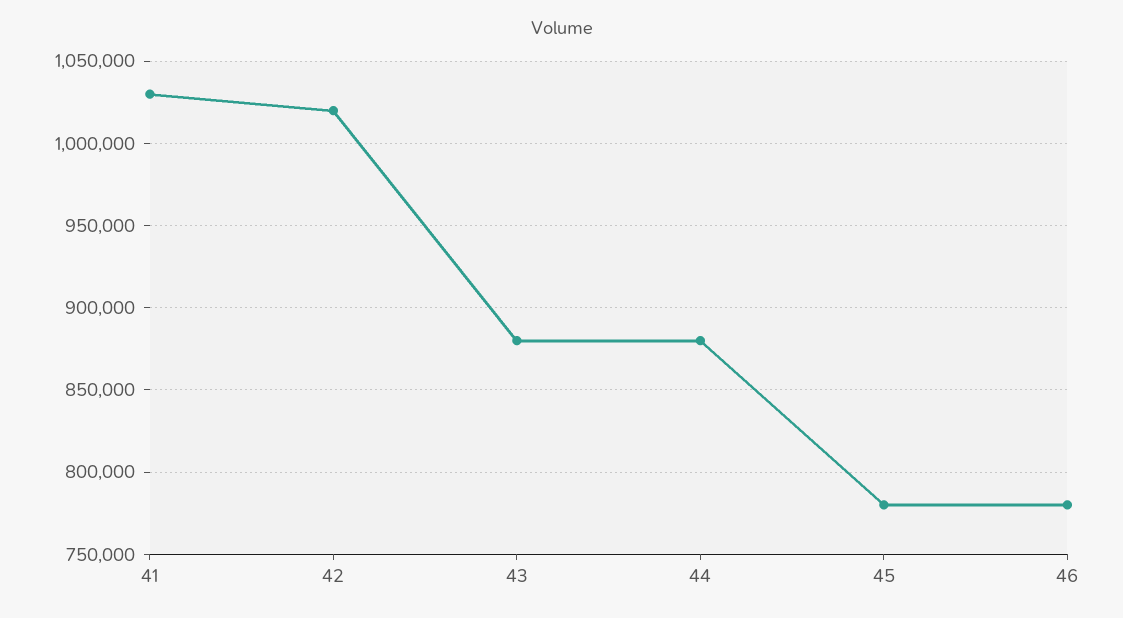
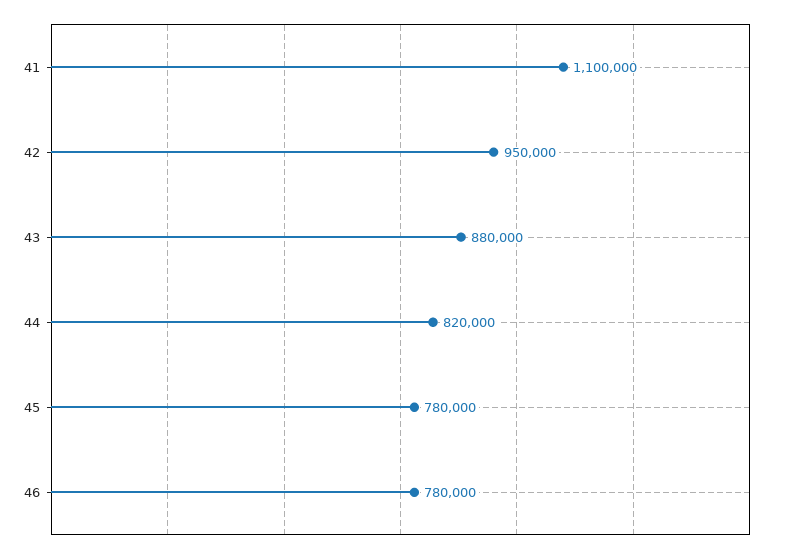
41: 1030000 -> 1100000
42: 1020000 -> 950000
44: 880000 -> 820000

